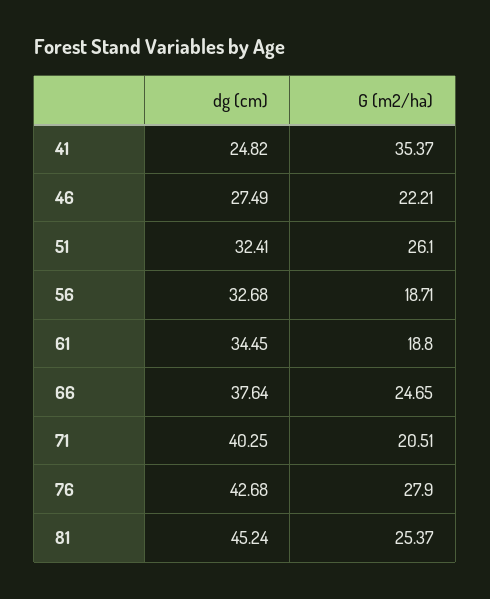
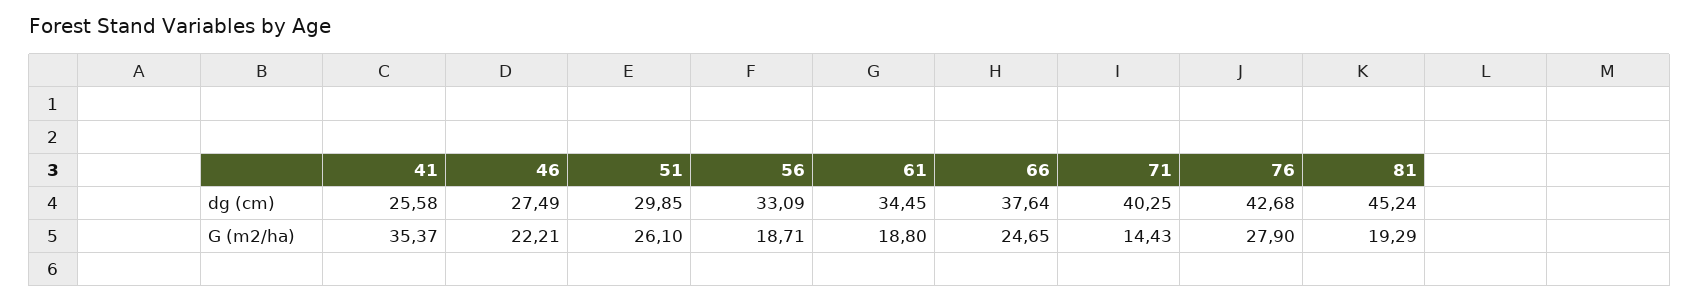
dg (cm), 41: 24.82 -> 25.58
dg (cm), 51: 32.41 -> 29.85
dg (cm), 56: 32.68 -> 33.09
G (m2/ha), 71: 20.51 -> 14.43
G (m2/ha), 81: 25.37 -> 19.29

